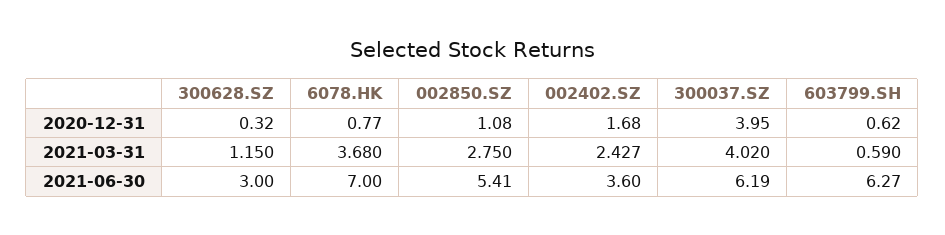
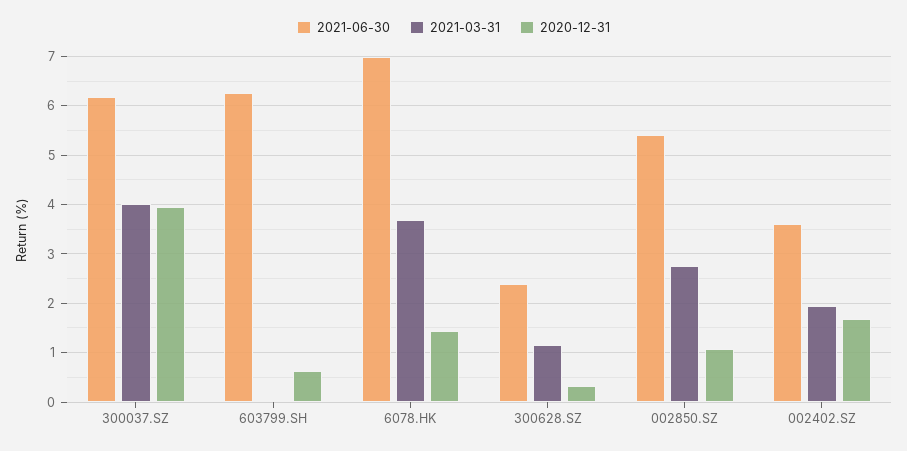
2020-12-31, 6078.HK: 0.77 -> 1.4
2021-03-31, 002402.SZ: 2.427 -> 2
2021-03-31, 603799.SH: 0.59 -> 0
2021-06-30, 300628.SZ: 3 -> 2.4

